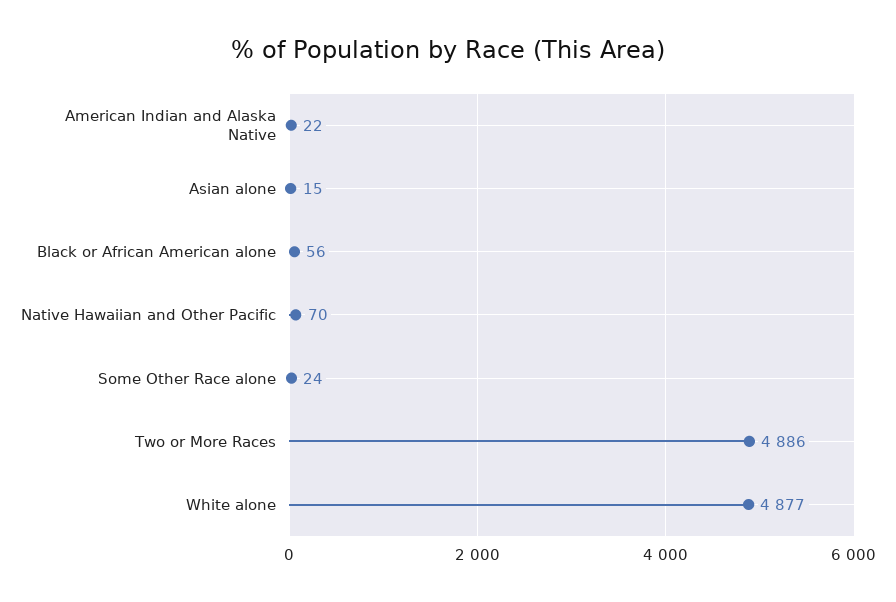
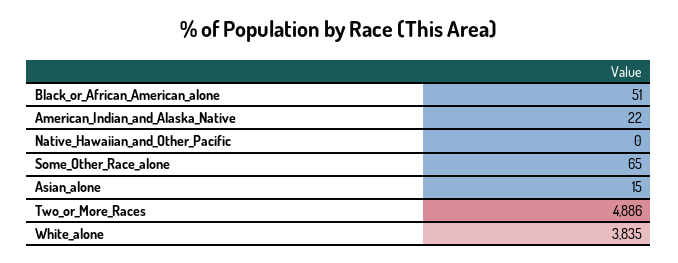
Black or African American alone: 56 -> 51
Native Hawaiian and Other Pacific: 70 -> 0
Some Other Race alone: 24 -> 65
White alone: 4877 -> 3835

